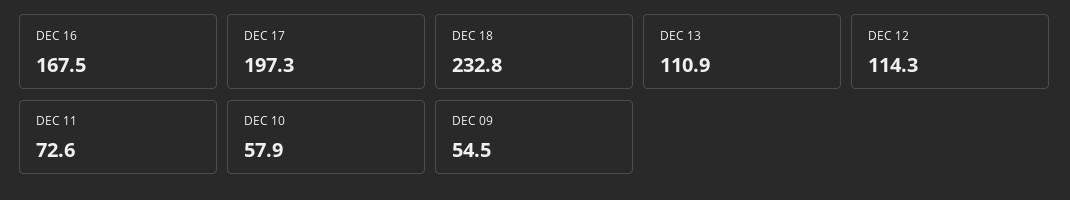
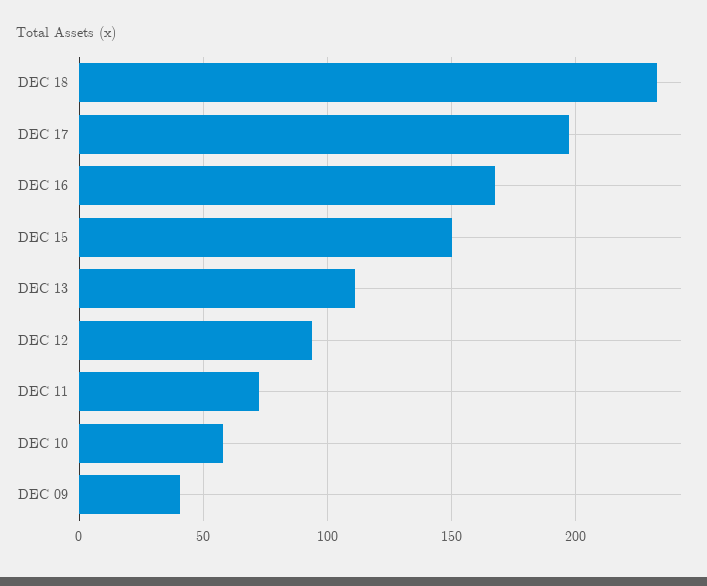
DEC 12: 114.3 -> 95
DEC 09: 54.5 -> 40
DEC 15: none -> 150

